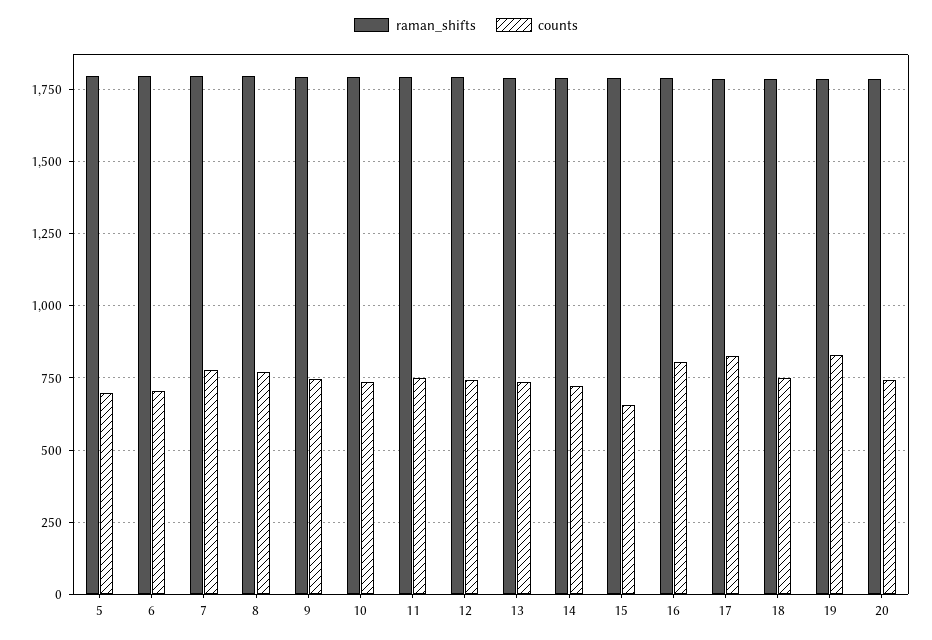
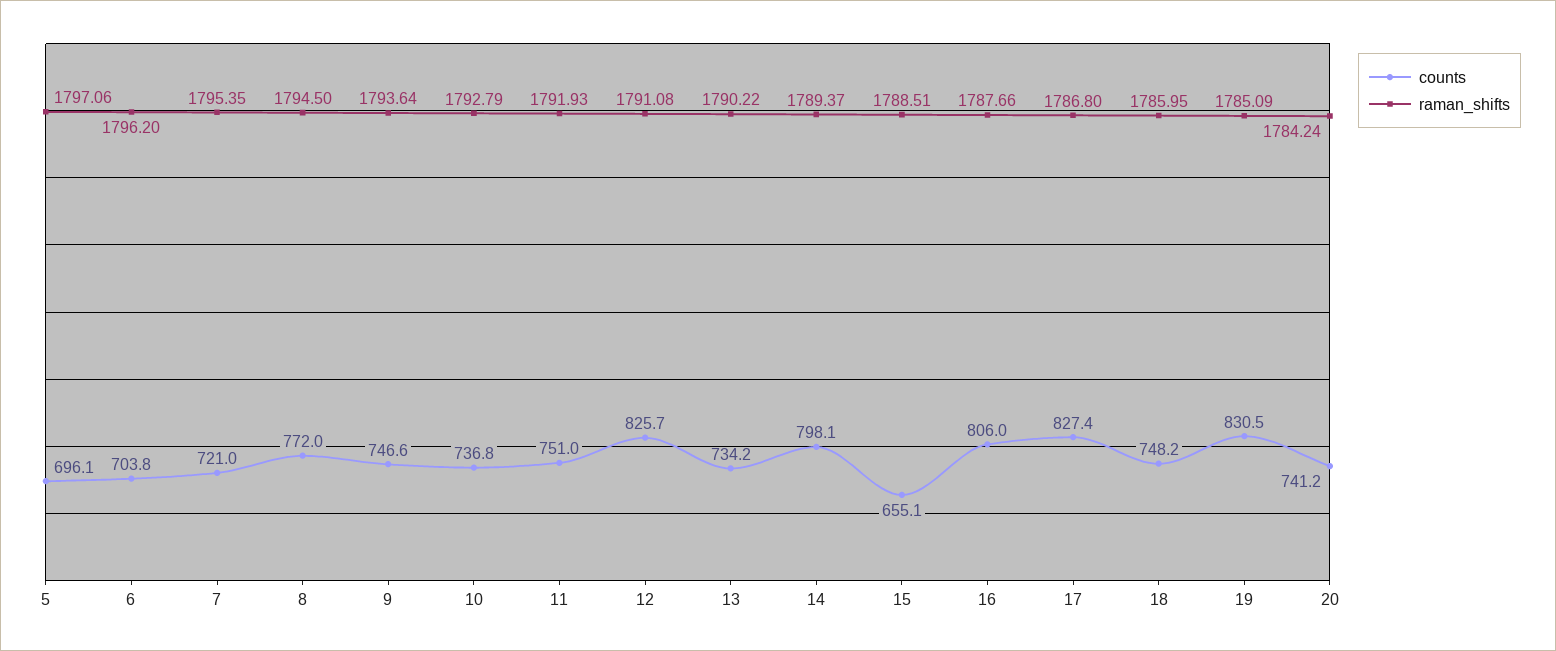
counts, 7: 775 -> 721
counts, 12: 750 -> 825.7
counts, 14: 725 -> 798.1

